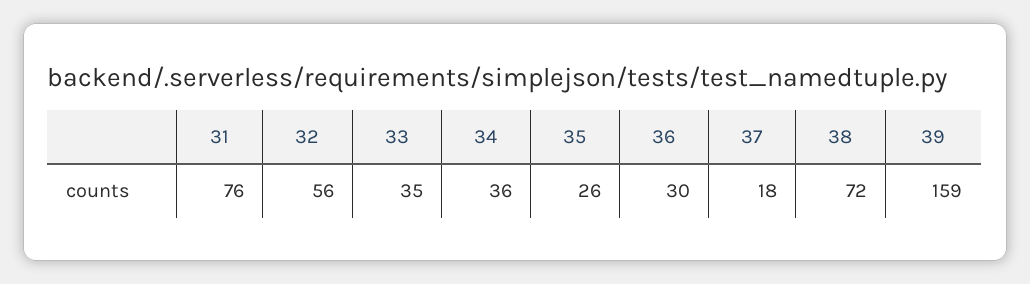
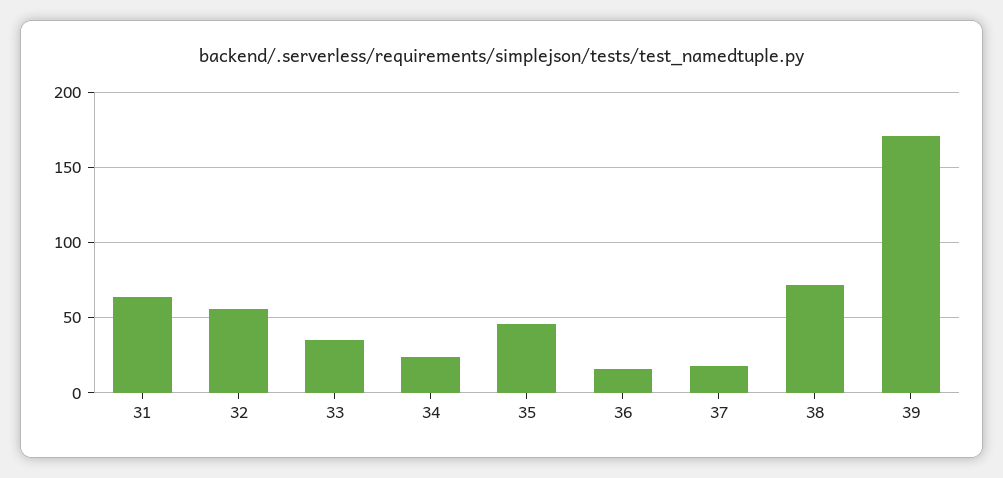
31: 76 -> 65
34: 36 -> 25
35: 26 -> 45
36: 30 -> 15
39: 159 -> 170

